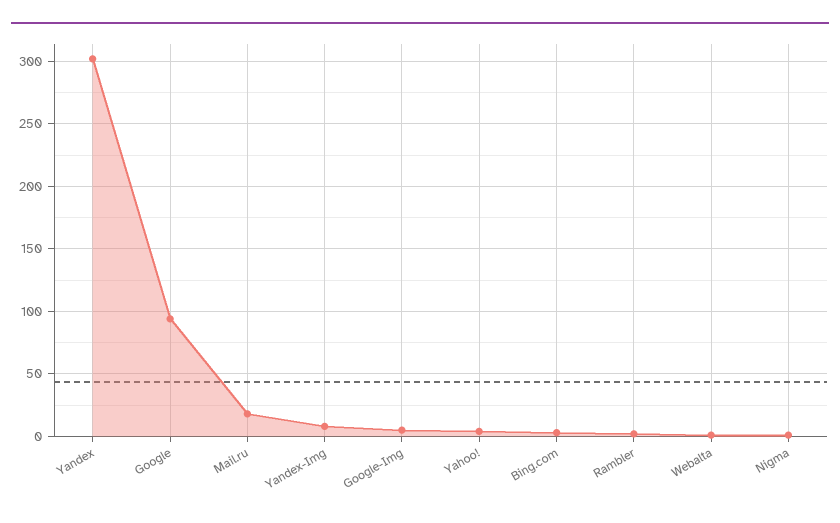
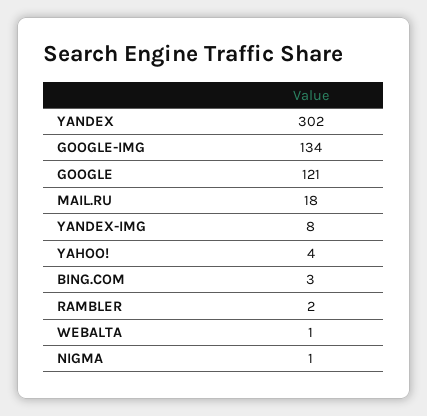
Google: 95 -> 121
Google-Img: 5 -> 134

